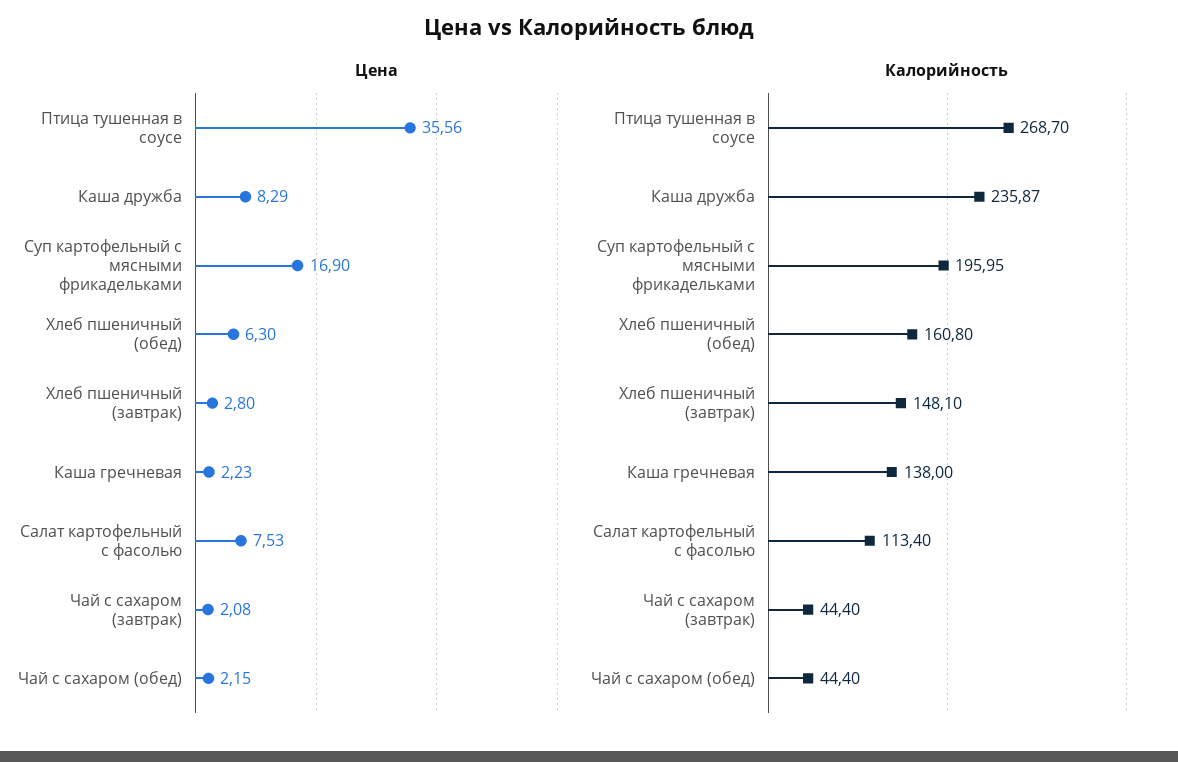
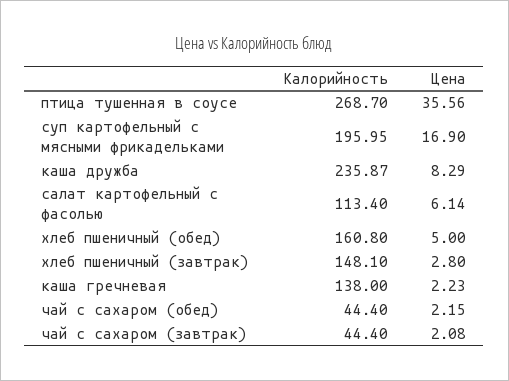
Цена, Хлеб пшеничный (обед): 6.3 -> 5
Цена, Салат картофельный с фасолью: 7.53 -> 6.14

